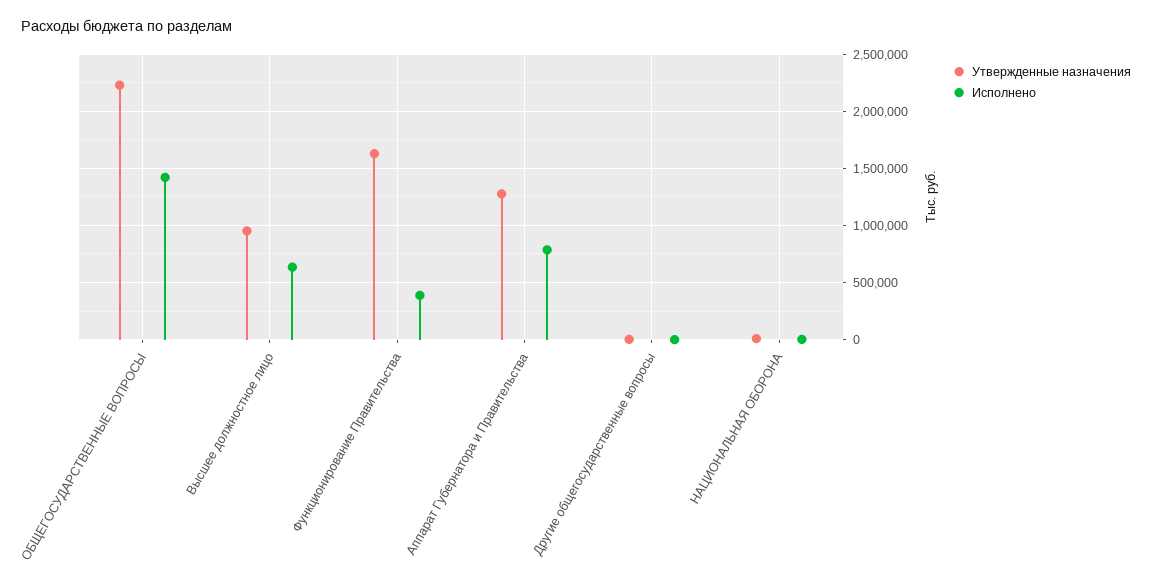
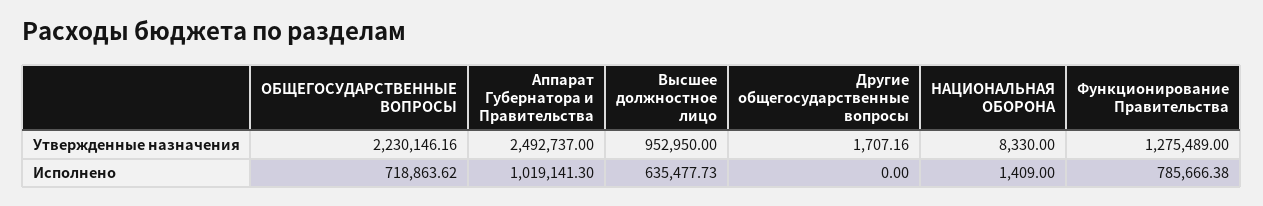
Исполнено, ОБЩЕГОСУДАРСТВЕННЫЕ ВОПРОСЫ: 1400000 -> 718863.62
Утвержденные назначения, Функционирование Правительства: 1600000 -> 1275489
Исполнено, Функционирование Правительства: 400000 -> 785666.38
Утвержденные назначения, Аппарат Губернатора и Правительства: 1300000 -> 2492737
Исполнено, Аппарат Губернатора и Правительства: 800000 -> 1019141.3

